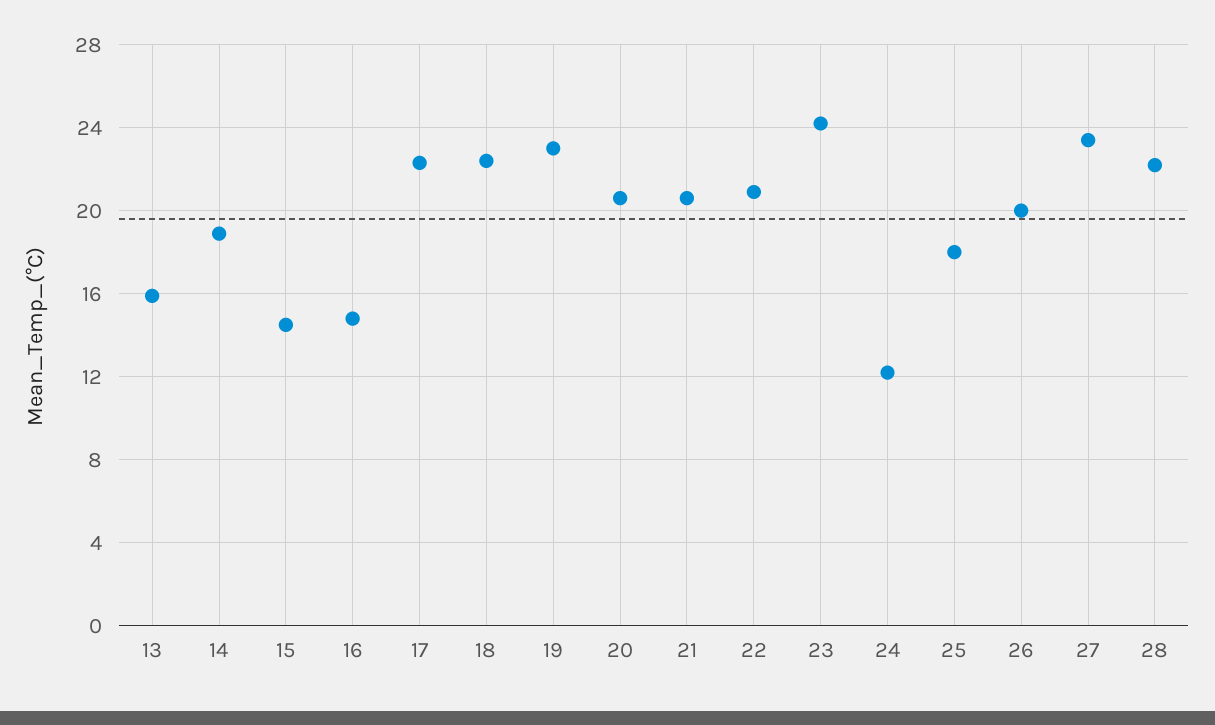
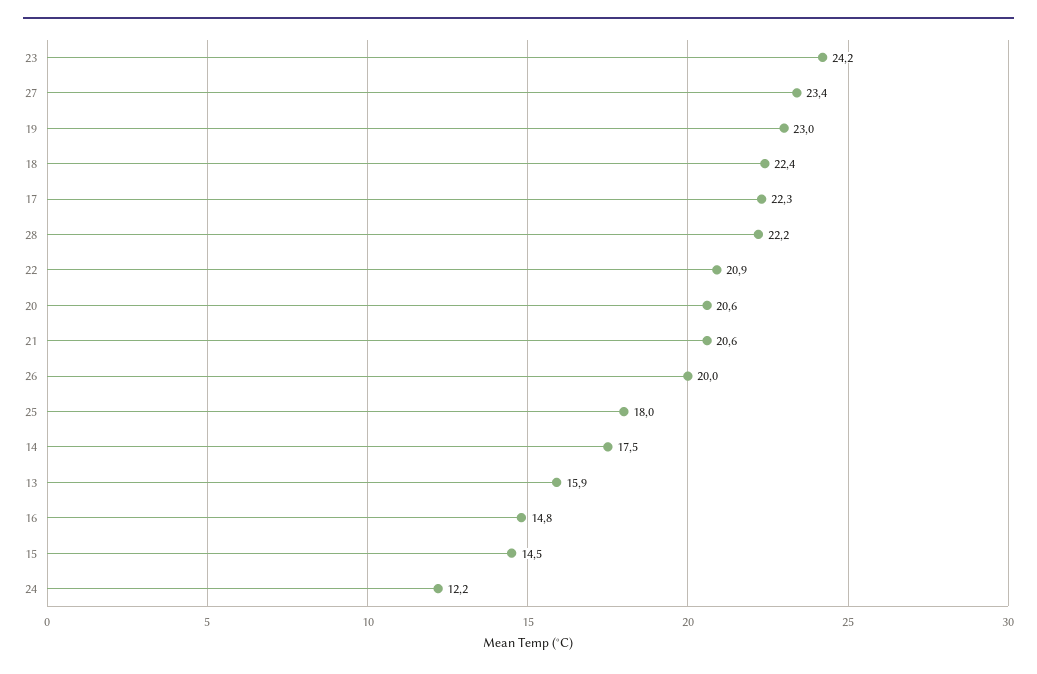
14: 19 -> 17.5

